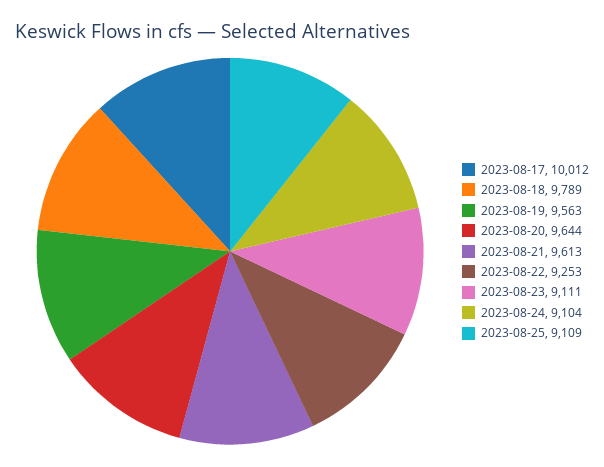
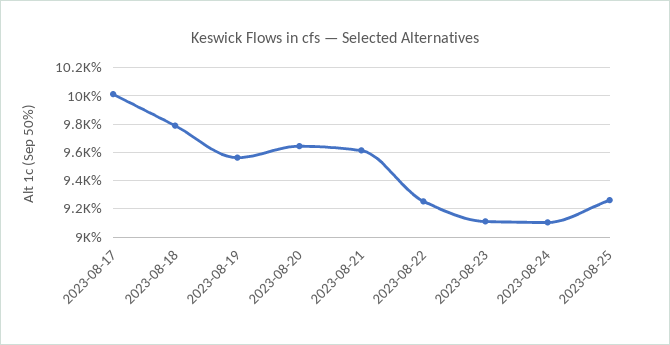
2023-08-25: 9109 -> 9250

